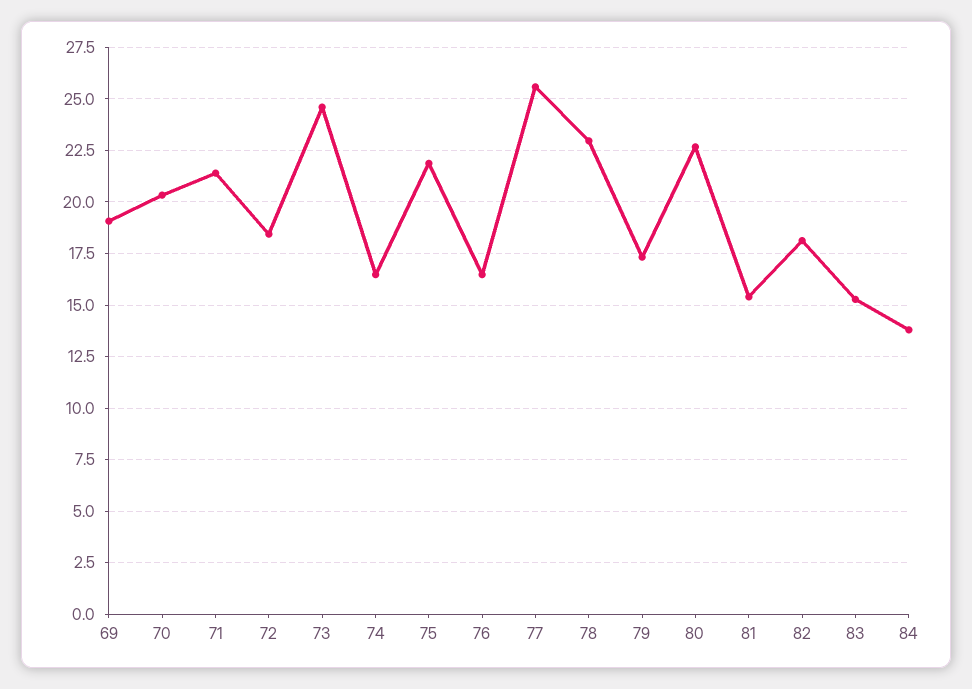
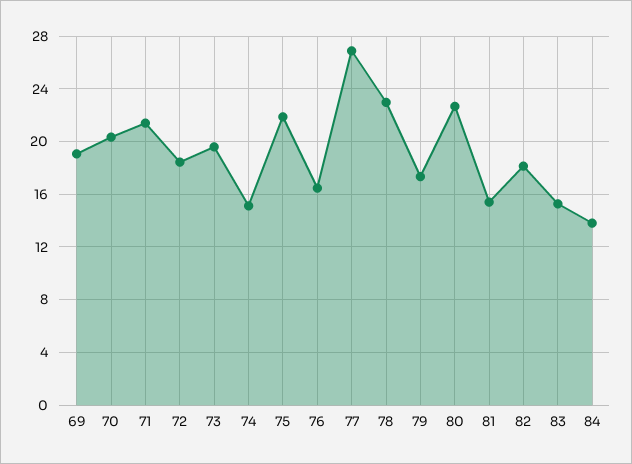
73: 24.5 -> 19.5
74: 16.5 -> 15
77: 25.5 -> 27

